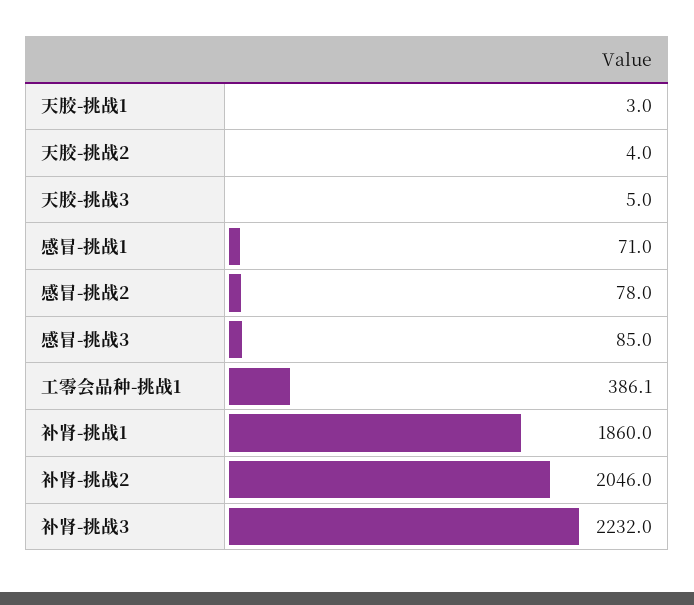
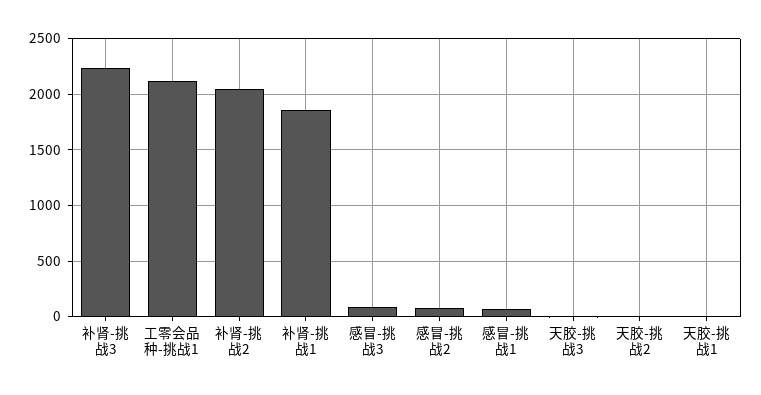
工零会品种-挑战1: 386.1 -> 2100

